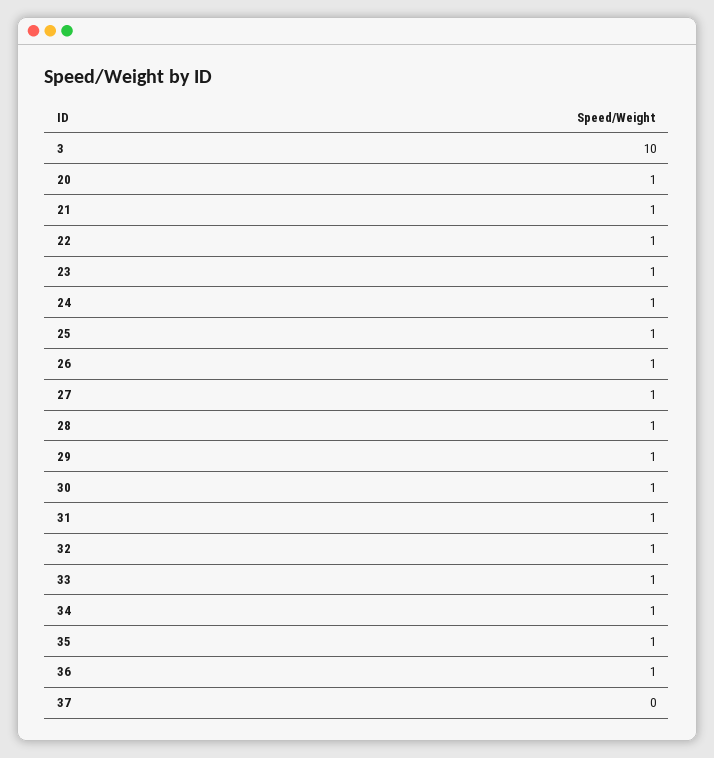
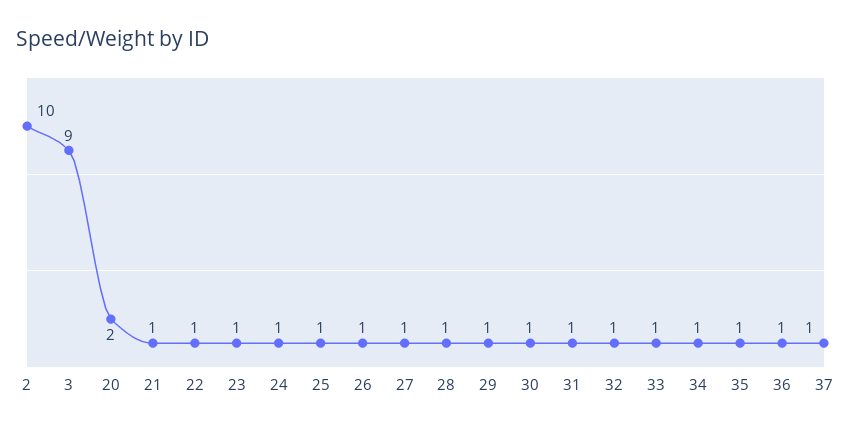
3: 10 -> 9
20: 1 -> 2
37: 0 -> 1
2: none -> 10

